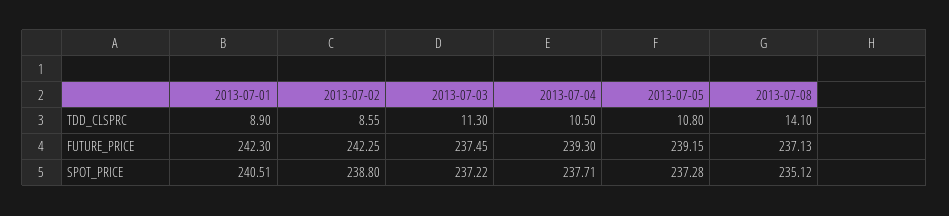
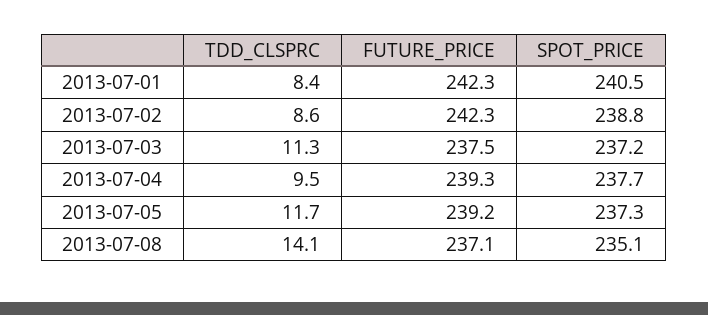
2013-07-01, TDD_CLSPRC: 8.9 -> 8.4
2013-07-04, TDD_CLSPRC: 10.5 -> 9.5
2013-07-05, TDD_CLSPRC: 10.8 -> 11.7

